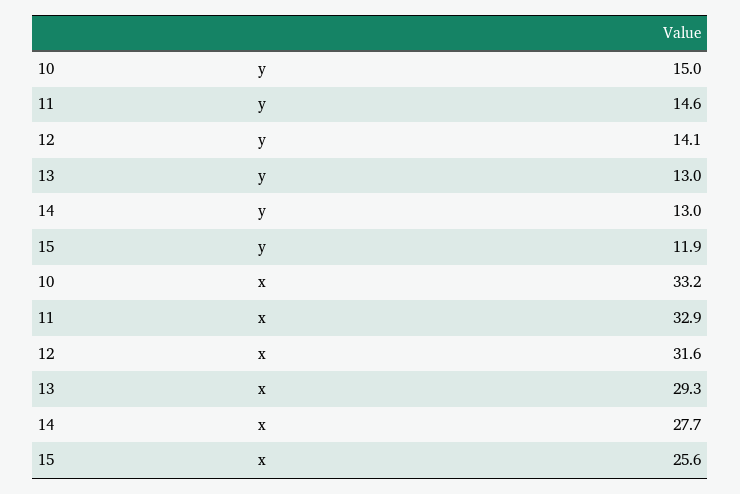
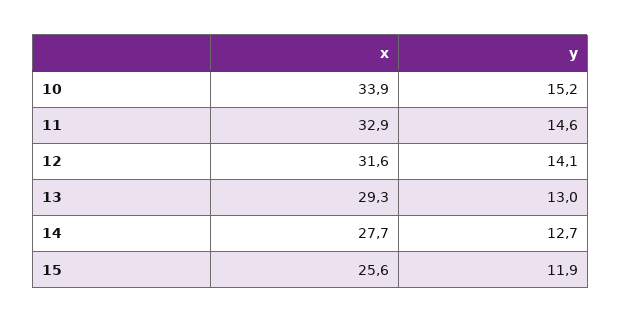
10, y: 15 -> 15.2
14, y: 13 -> 12.7
10, x: 33.2 -> 33.9

